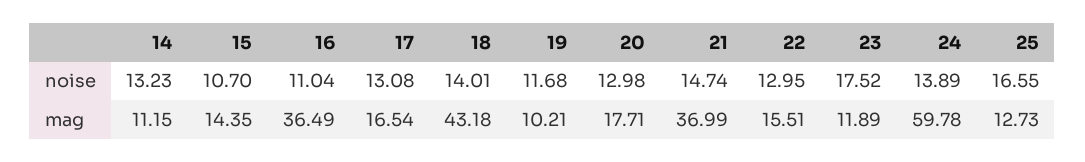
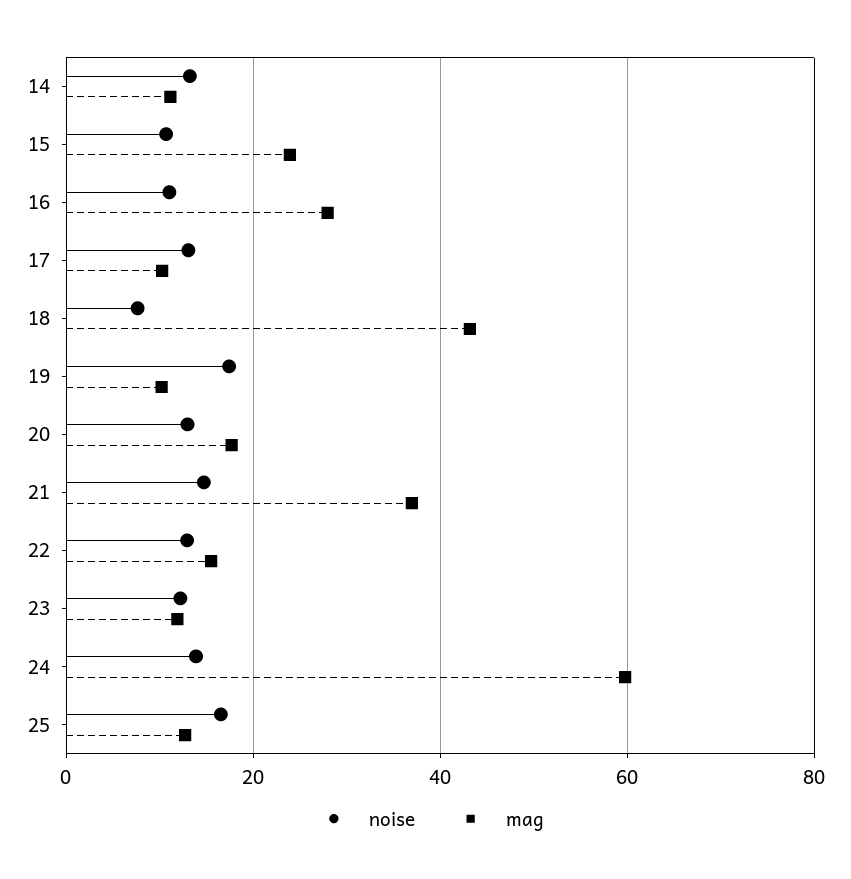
noise, 18: 14.01 -> 8
noise, 19: 11.68 -> 18
noise, 23: 17.52 -> 12
mag, 15: 14.35 -> 24
mag, 16: 36.49 -> 28
mag, 17: 16.54 -> 10

